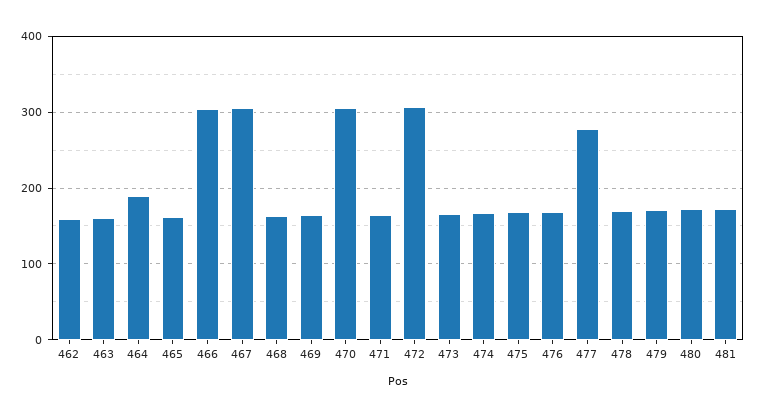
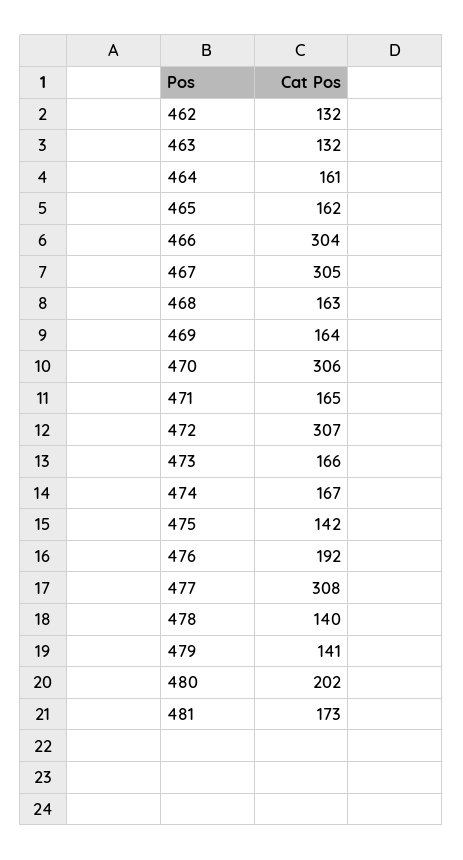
462: 160 -> 132
463: 160 -> 132
464: 190 -> 161
475: 170 -> 142
476: 170 -> 192
477: 280 -> 308
478: 170 -> 140
479: 170 -> 141
480: 170 -> 202

